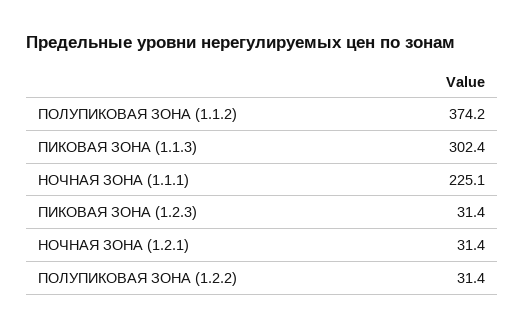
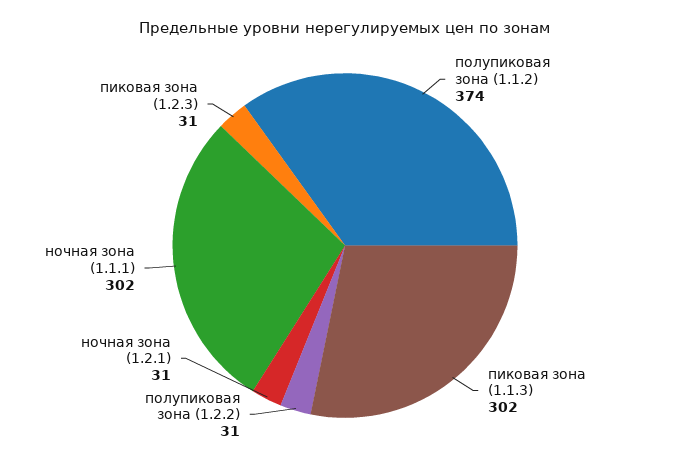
НОЧНАЯ ЗОНА (1.1.1): 225.1 -> 302

